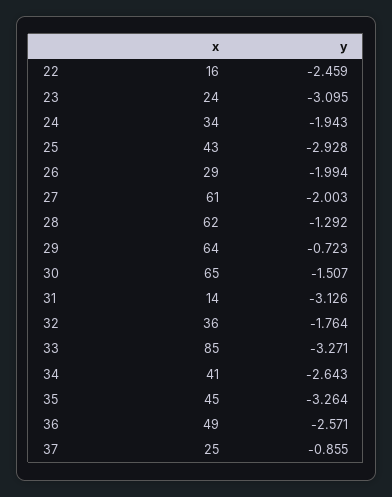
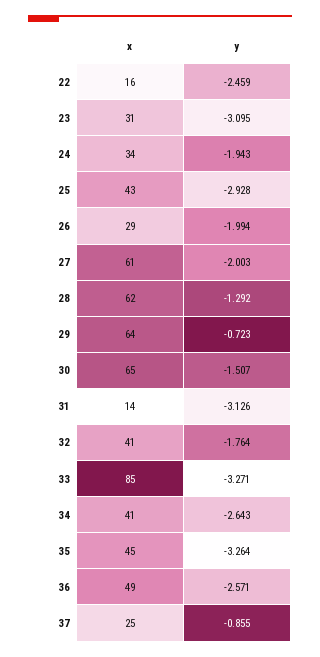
x, 23: 24 -> 31
x, 32: 36 -> 41

